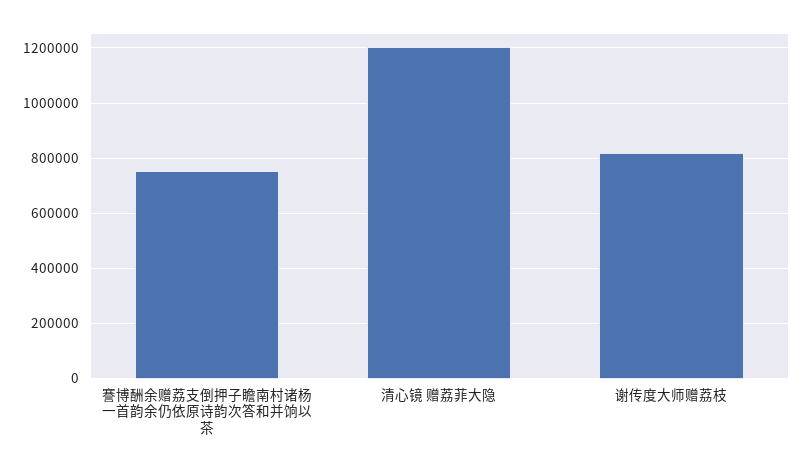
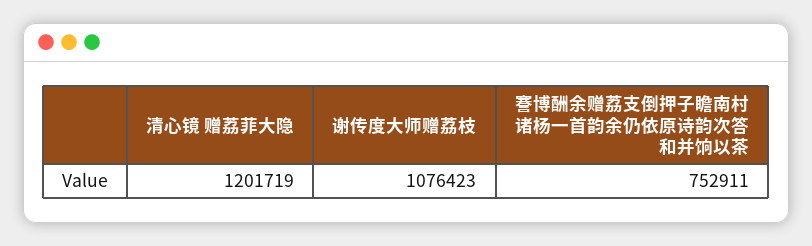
谢传度大师赠荔枝: 825000 -> 1076423

